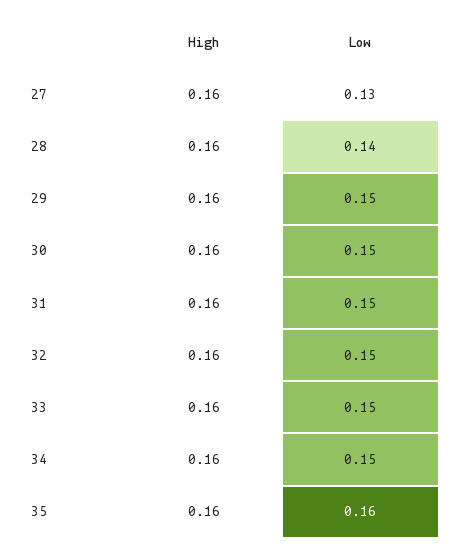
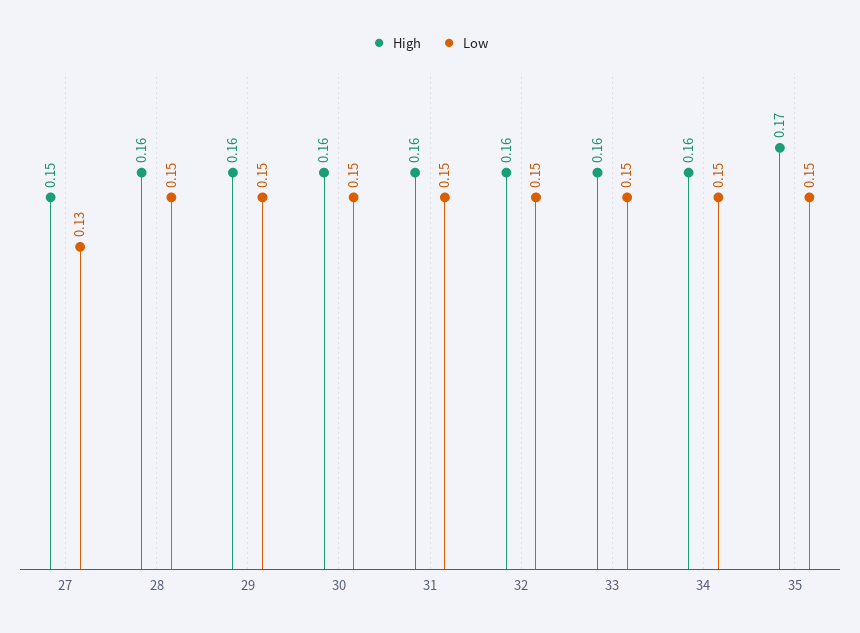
High, 27: 0.16 -> 0.15
Low, 28: 0.14 -> 0.15
High, 35: 0.16 -> 0.17
Low, 35: 0.16 -> 0.15

